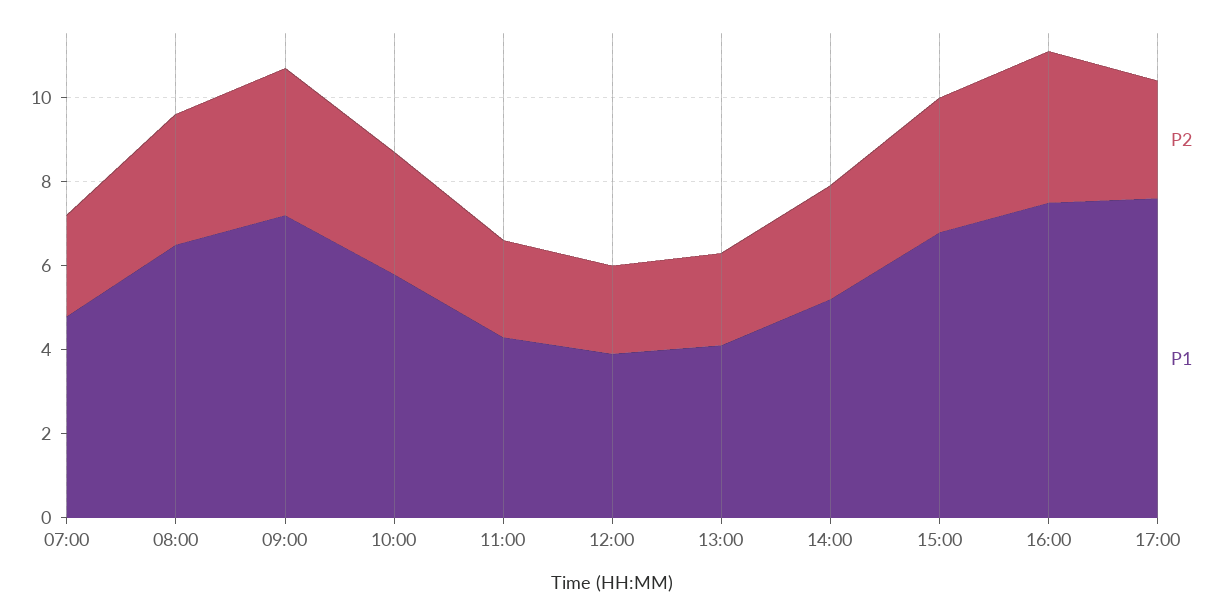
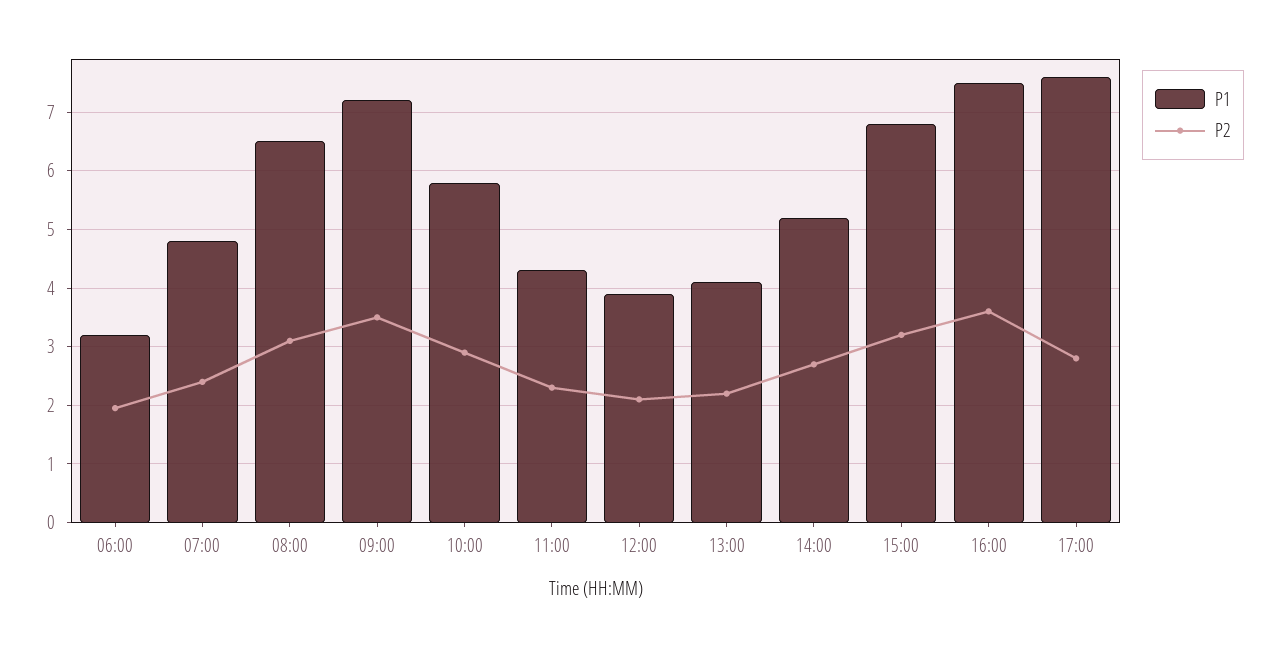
P1, 06:00: none -> 3.2
P2, 06:00: none -> 2

